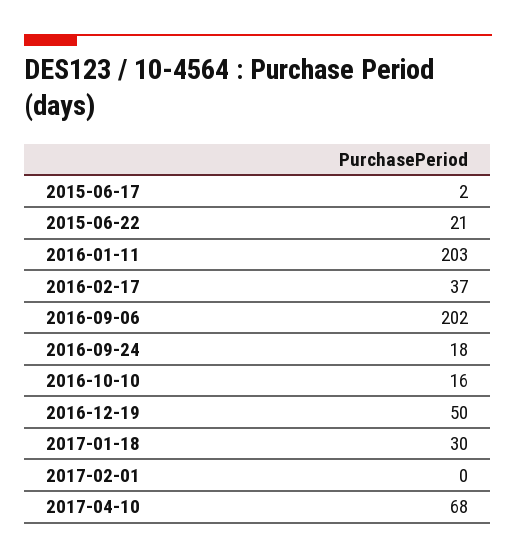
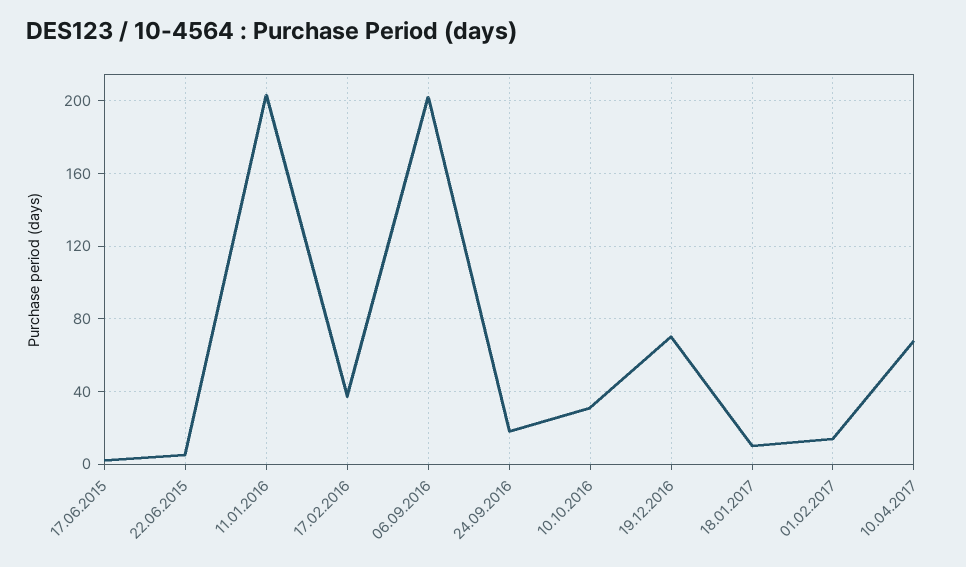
2015-06-22: 21 -> 5
2016-10-10: 16 -> 30
2016-12-19: 50 -> 70
2017-01-18: 30 -> 10
2017-02-01: 0 -> 15

